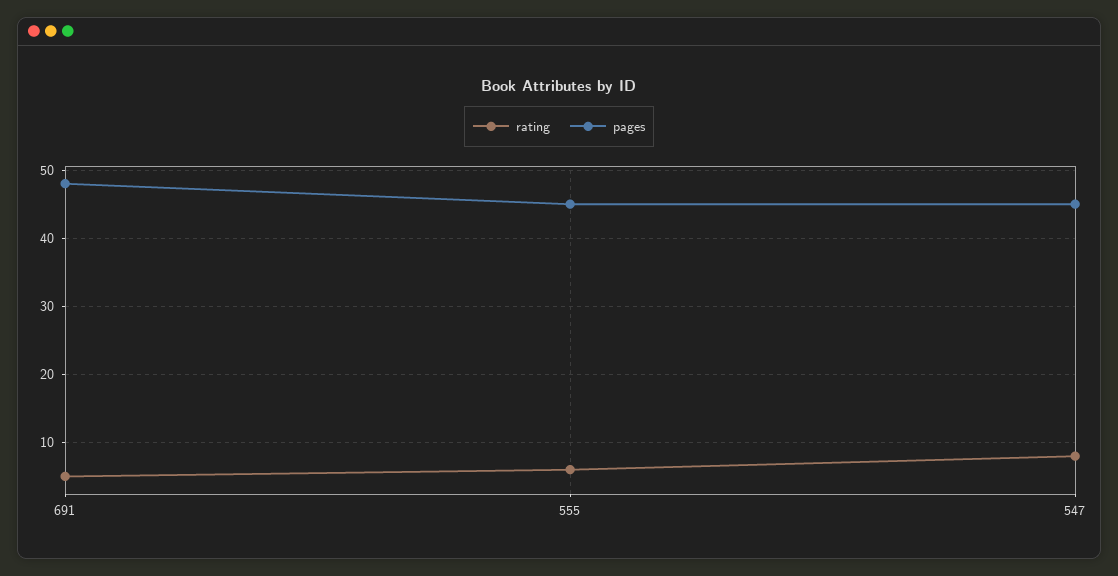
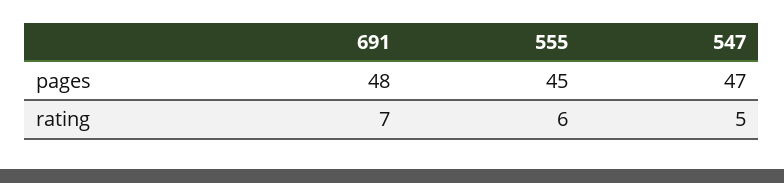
rating, 691: 5 -> 7
rating, 547: 8 -> 5
pages, 547: 45 -> 47

